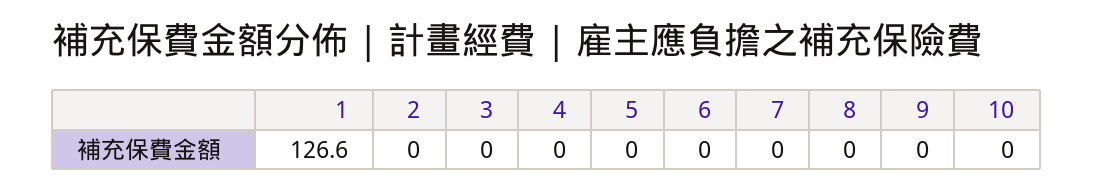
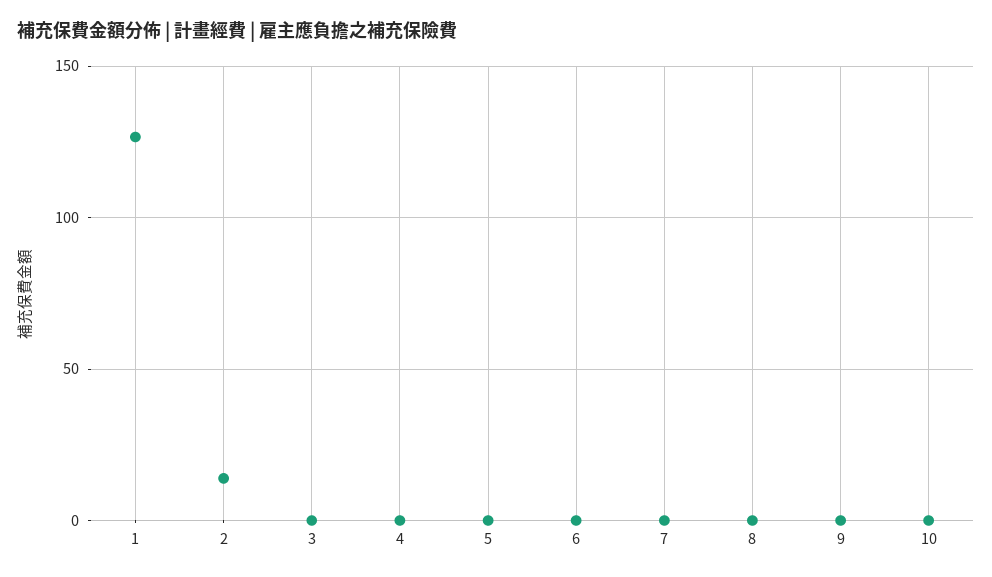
2: 0 -> 15

